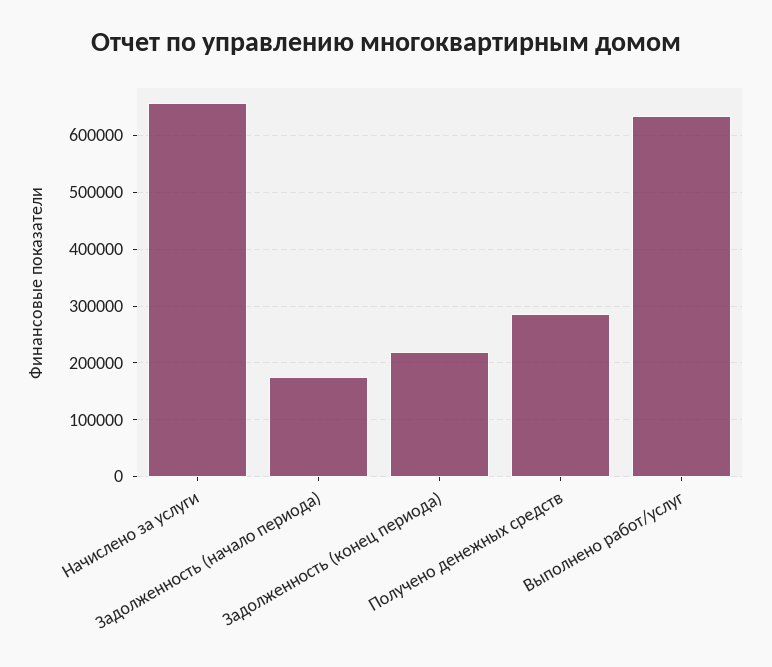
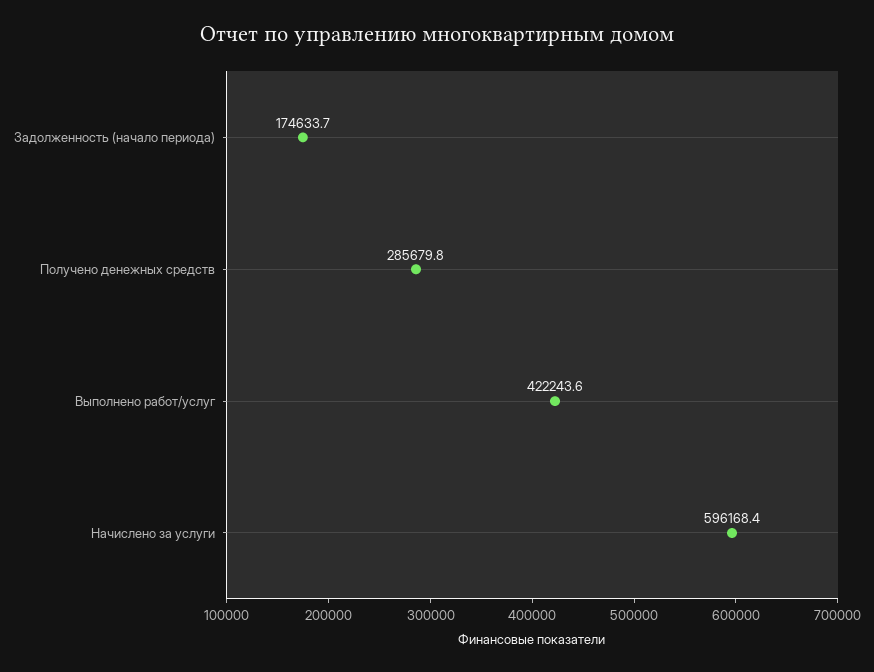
Начислено за услуги: 660000 -> 596168.4
Задолженность (конец периода): 220000 -> none
Выполнено работ/услуг: 640000 -> 422243.6

